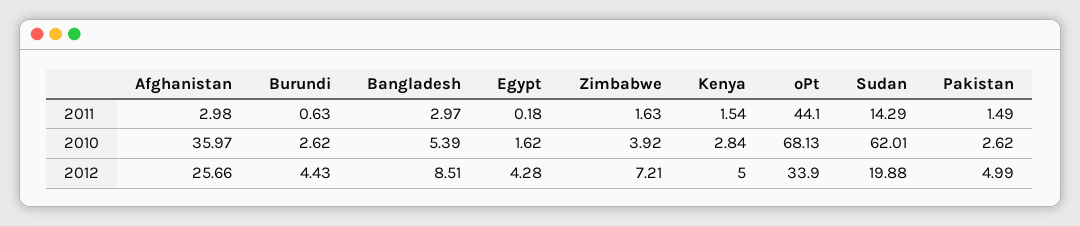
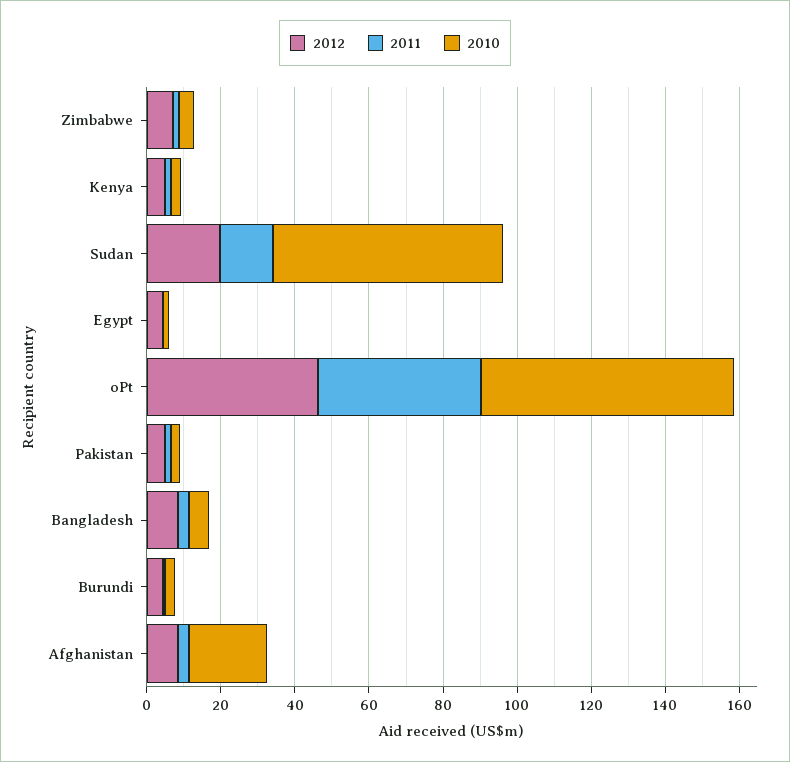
2010, Afghanistan: 35.97 -> 20
2012, Afghanistan: 25.66 -> 10
2012, oPt: 33.9 -> 45

